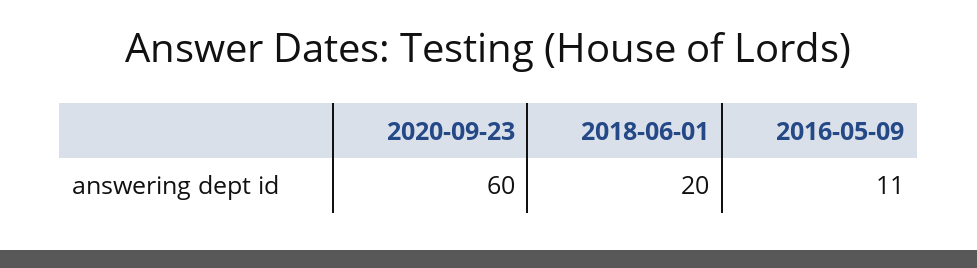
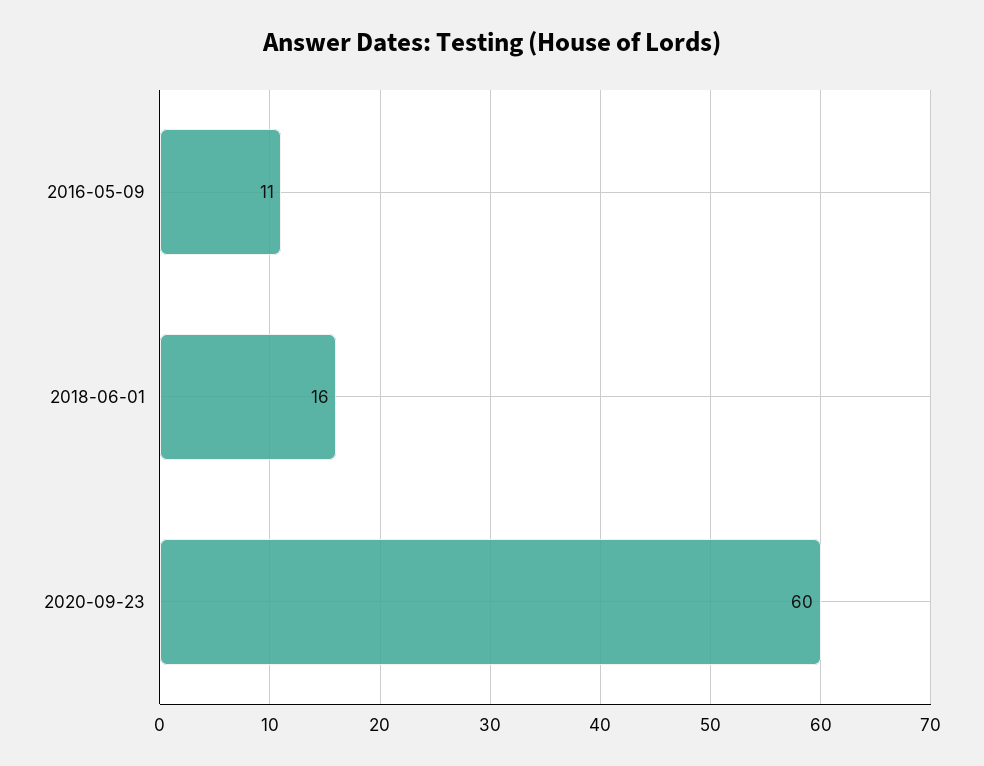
2018-06-01: 20 -> 16

